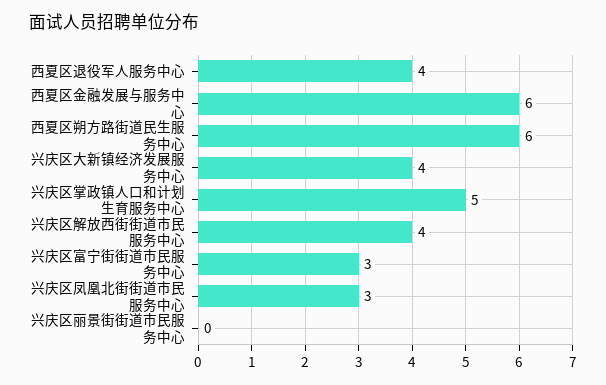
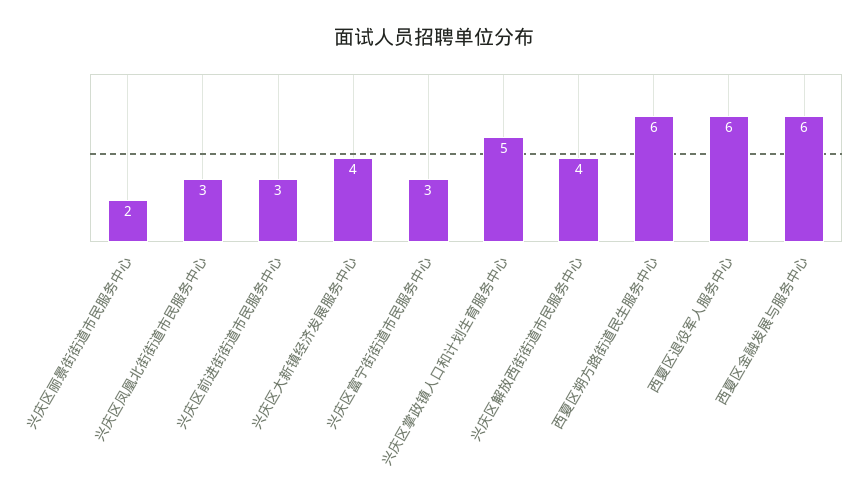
西夏区退役军人服务中心: 4 -> 6
兴庆区丽景街街道市民服务中心: 0 -> 2
兴庆区前进街街道市民服务中心: none -> 3

